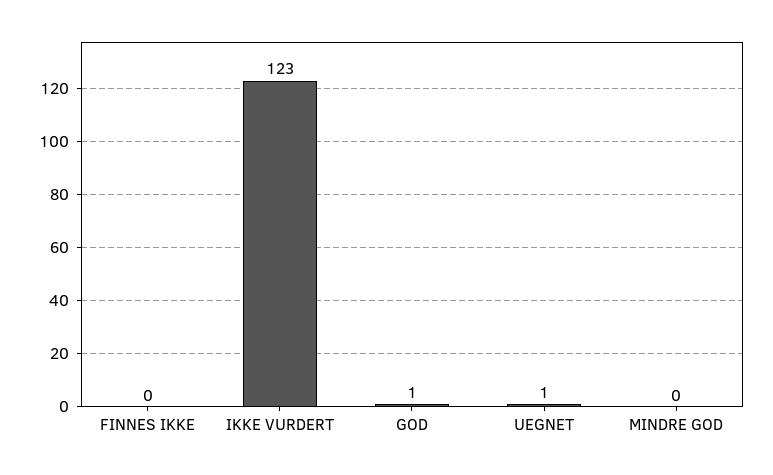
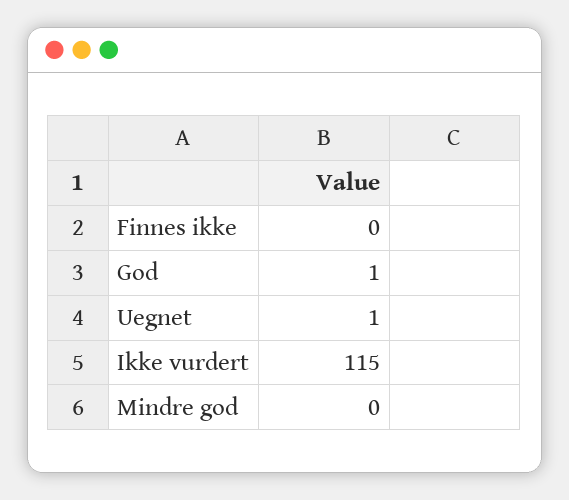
IKKE VURDERT: 123 -> 115

